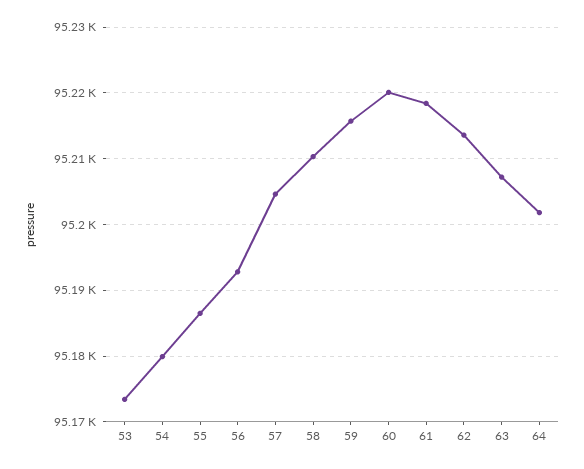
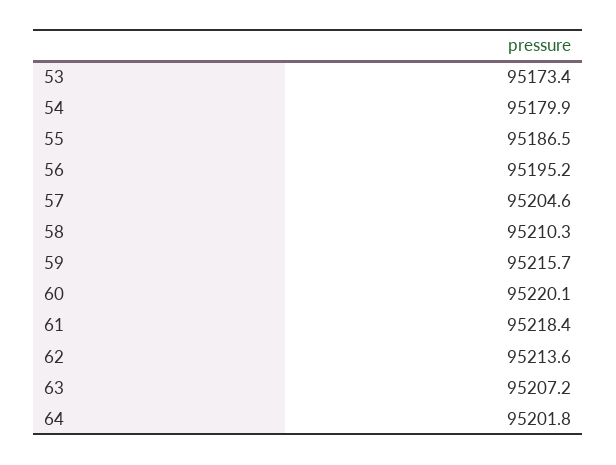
56: 95193 -> 95195.2

